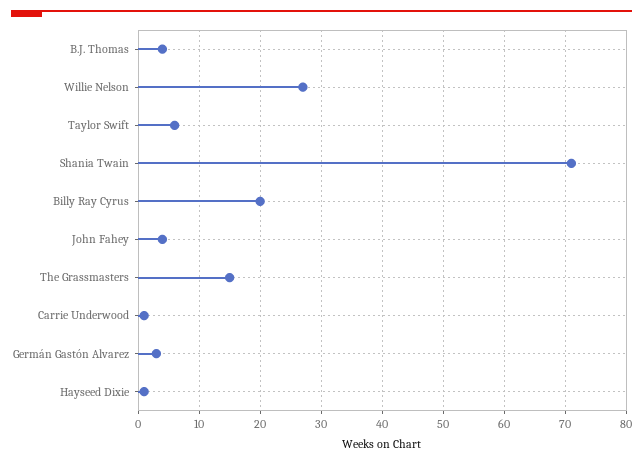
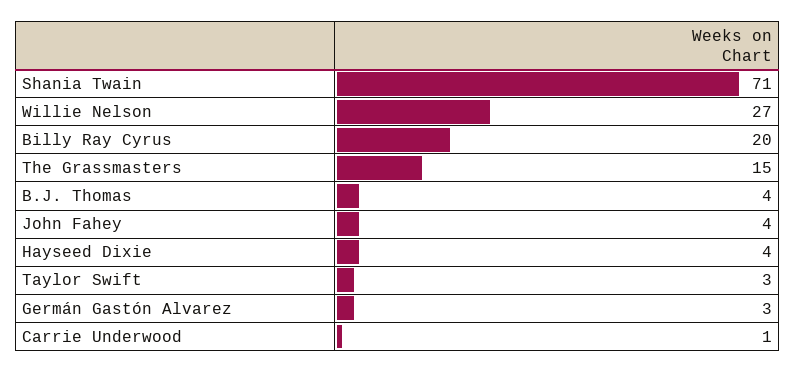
Taylor Swift: 6 -> 3
Hayseed Dixie: 1 -> 4

